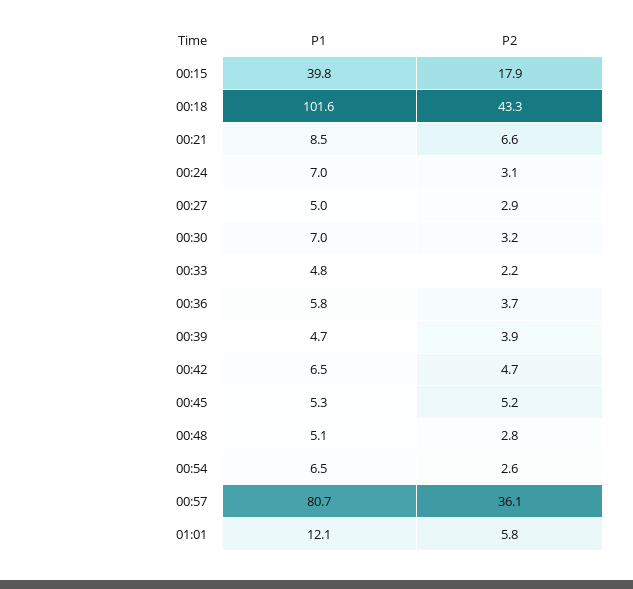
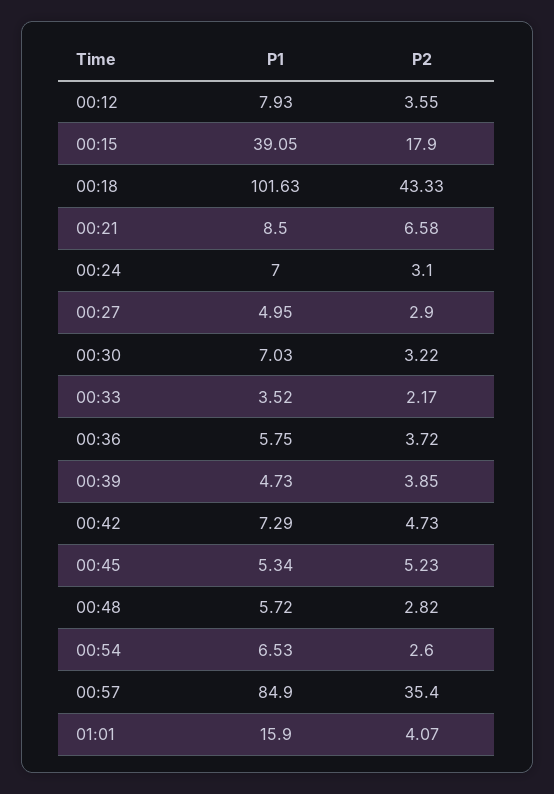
P1, 00:15: 39.8 -> 39.05
P1, 00:33: 4.8 -> 3.52
P1, 00:42: 6.5 -> 7.29
P1, 00:48: 5.1 -> 5.72
P1, 00:57: 80.7 -> 84.9
P2, 00:57: 36.1 -> 35.4
P1, 01:01: 12.1 -> 15.9
P2, 01:01: 5.8 -> 4.07
P1, 00:12: none -> 7.93
P2, 00:12: none -> 3.55

